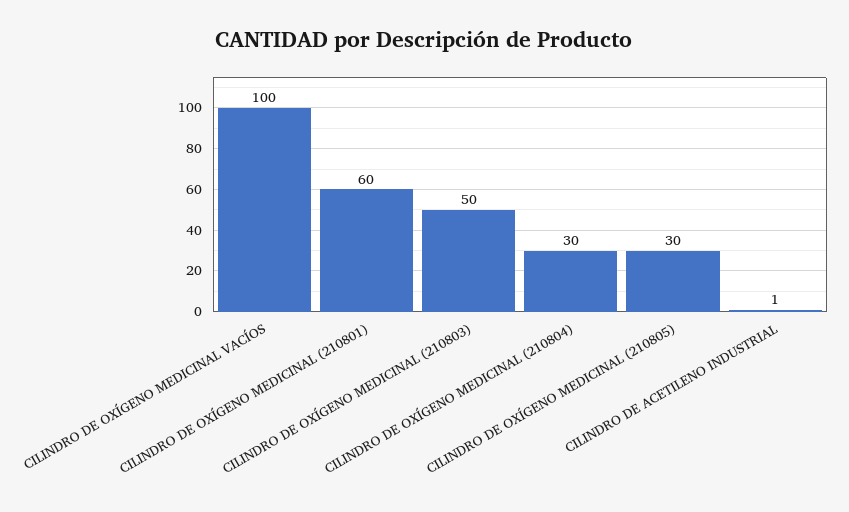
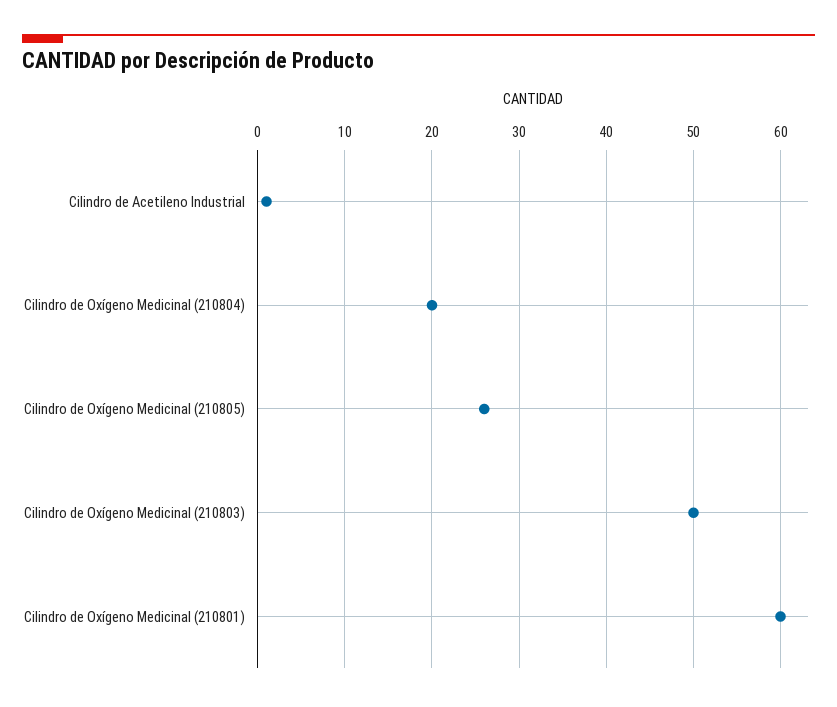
CILINDRO DE OXÍGENO MEDICINAL VACÍOS: 100 -> none
CILINDRO DE OXÍGENO MEDICINAL (210804): 30 -> 20
CILINDRO DE OXÍGENO MEDICINAL (210805): 30 -> 26

